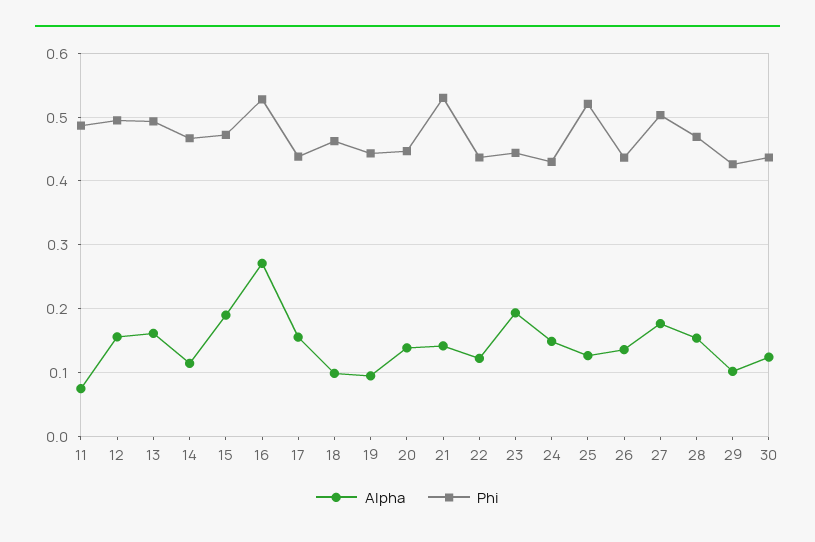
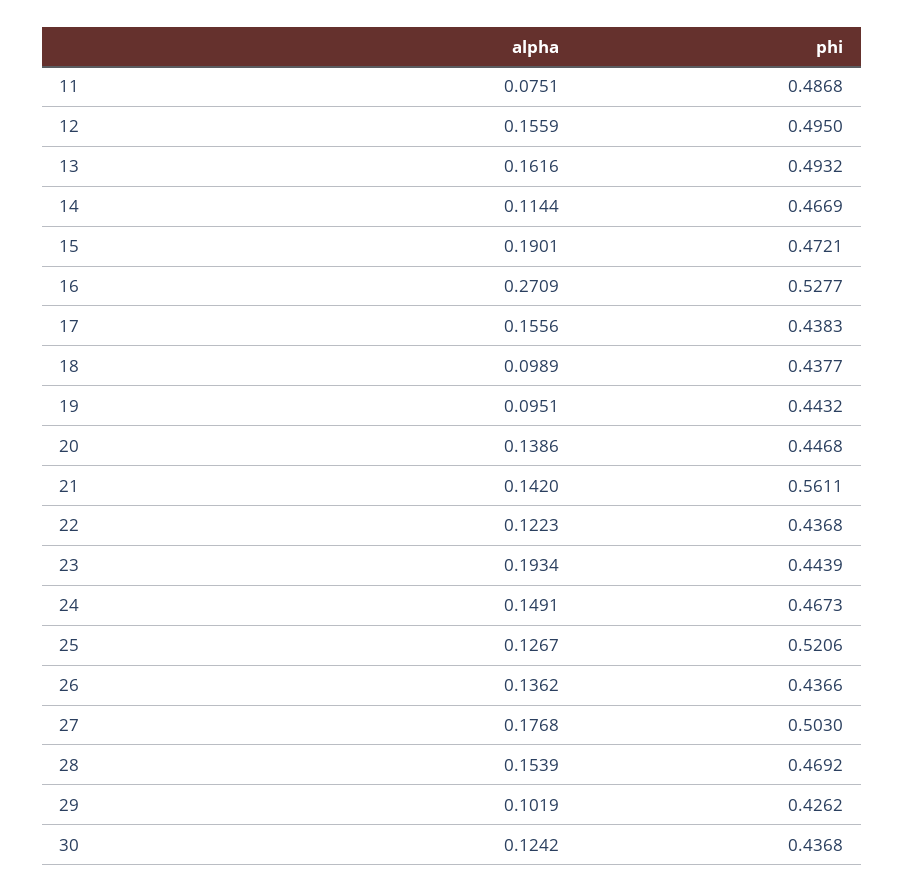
Phi, 18: 0.46 -> 0.4377
Phi, 21: 0.53 -> 0.5611
Phi, 24: 0.43 -> 0.4673

